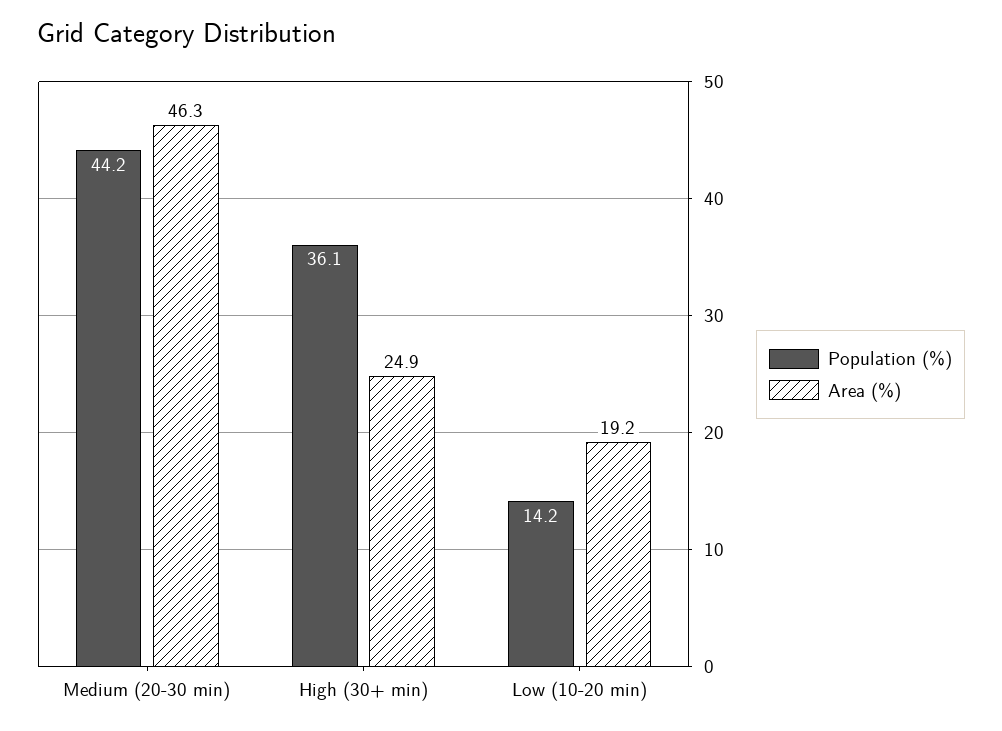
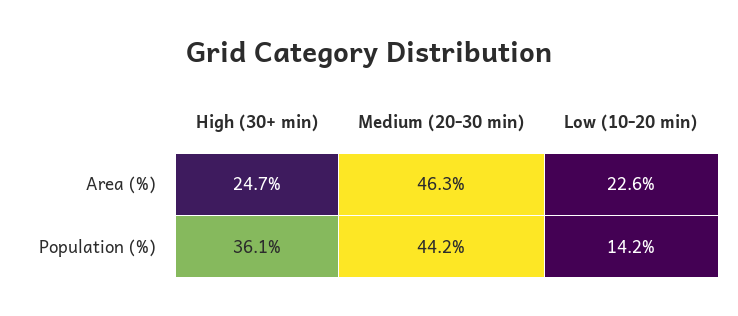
Area (%), High (30+ min): 24.9 -> 24.7
Area (%), Low (10-20 min): 19.2 -> 22.6

